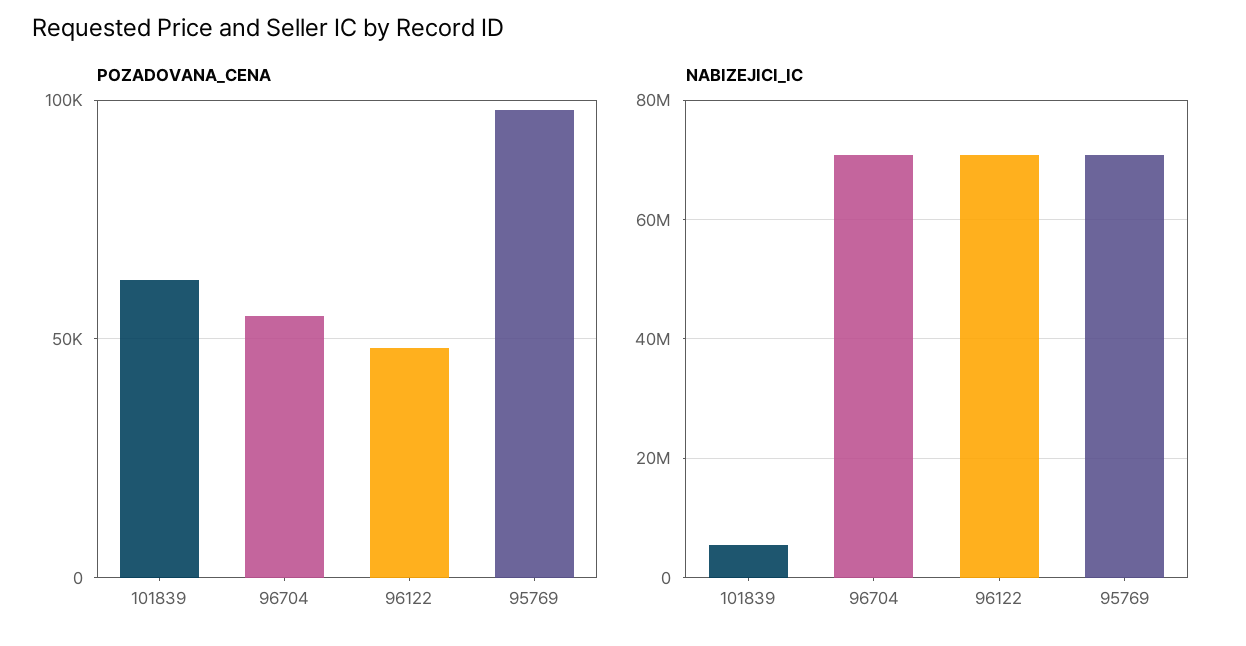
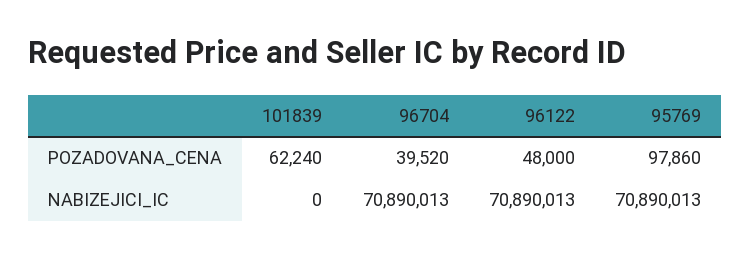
POZADOVANA_CENA, 96704: 55000 -> 39520
NABIZEJICI_IC, 101839: 6000000 -> 0

